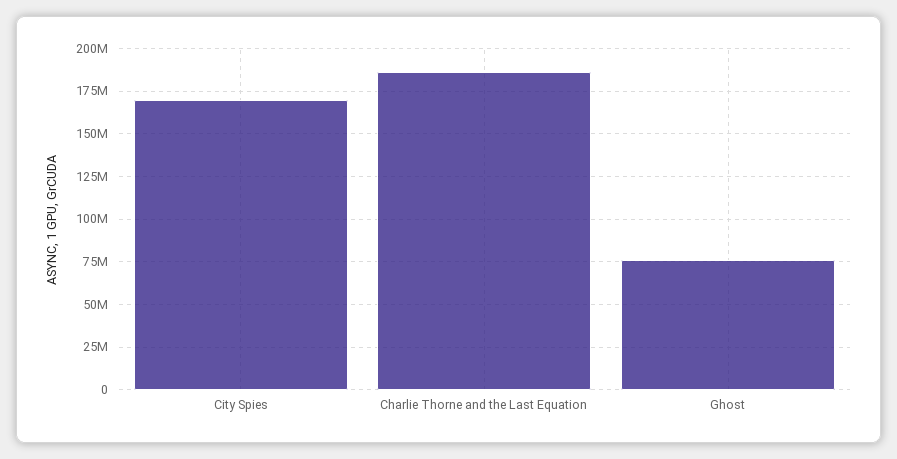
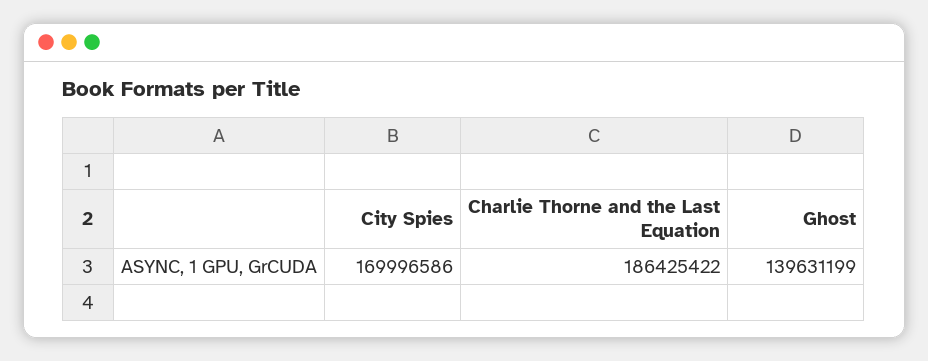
Ghost: 75000000 -> 139631199

